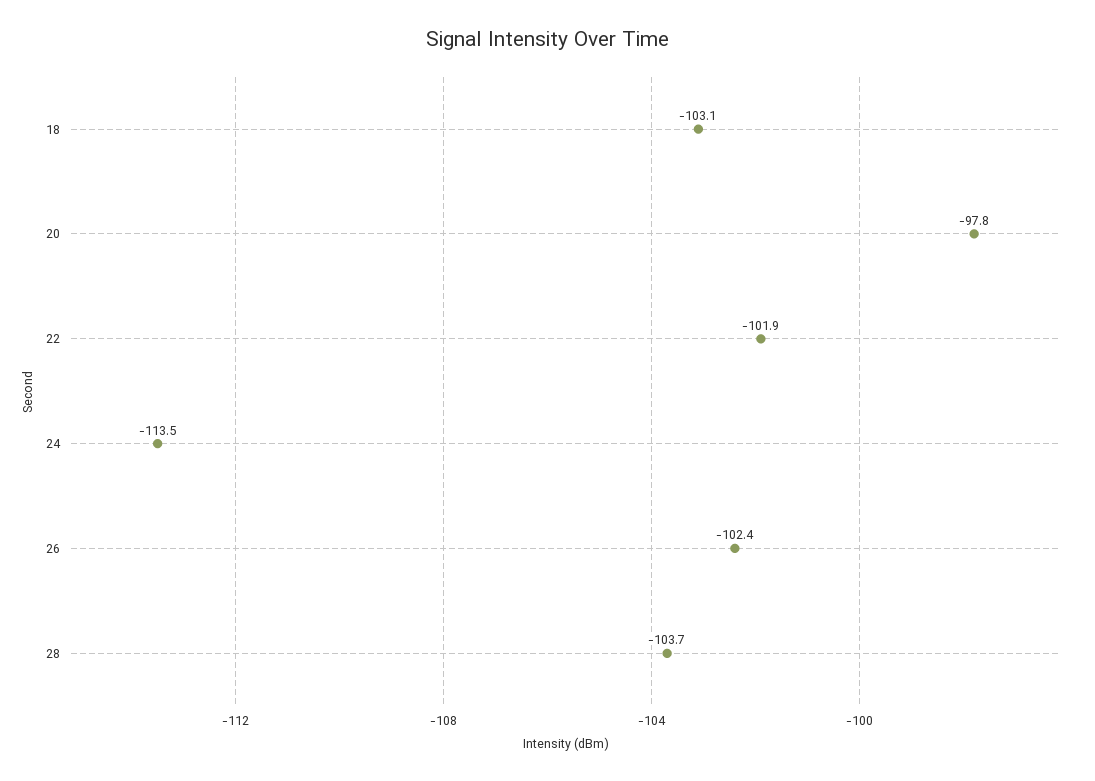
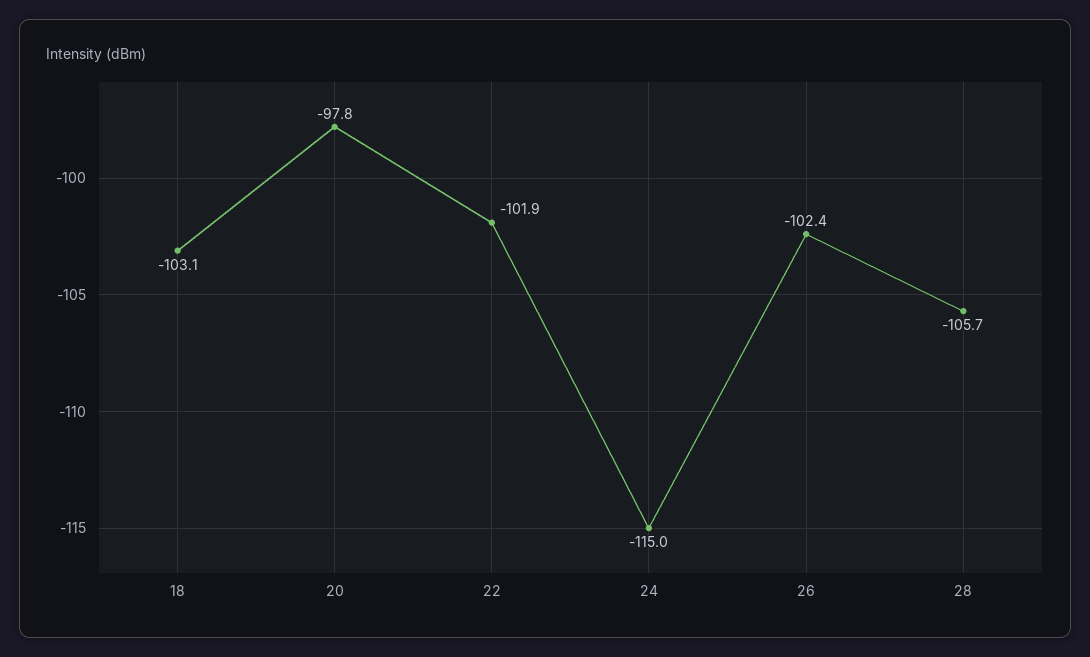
24: -113.5 -> -115
28: -103.7 -> -105.7

